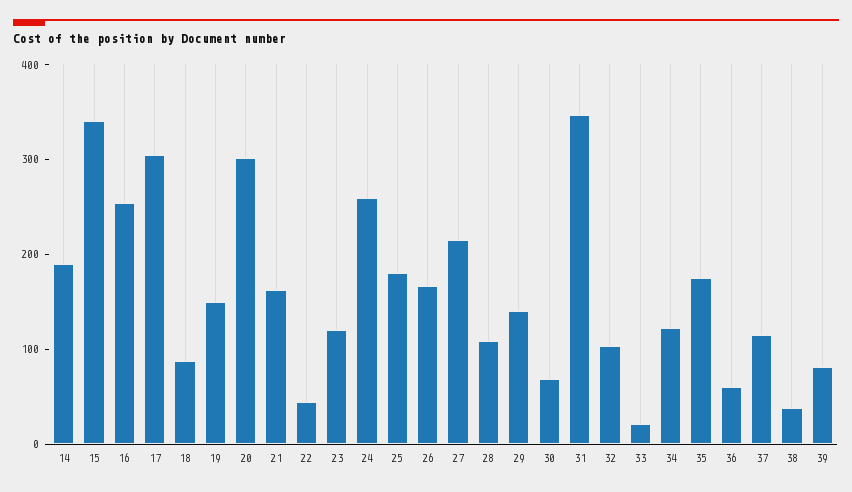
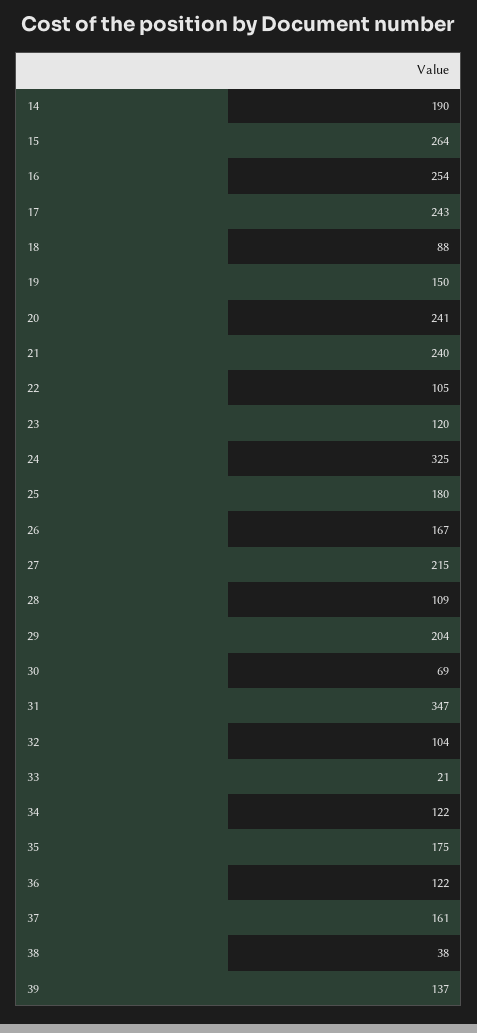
15: 340 -> 264
17: 300 -> 243
20: 300 -> 241
21: 160 -> 240
22: 40 -> 105
24: 260 -> 325
29: 140 -> 204
36: 60 -> 122
37: 120 -> 161
39: 80 -> 137

